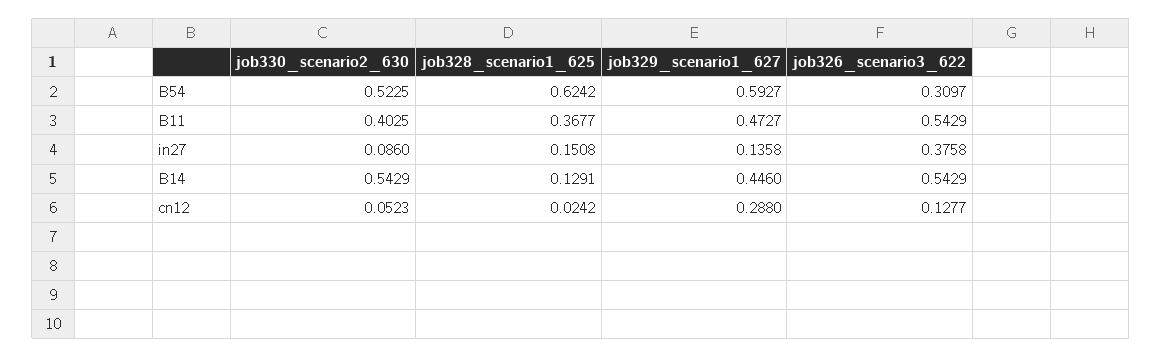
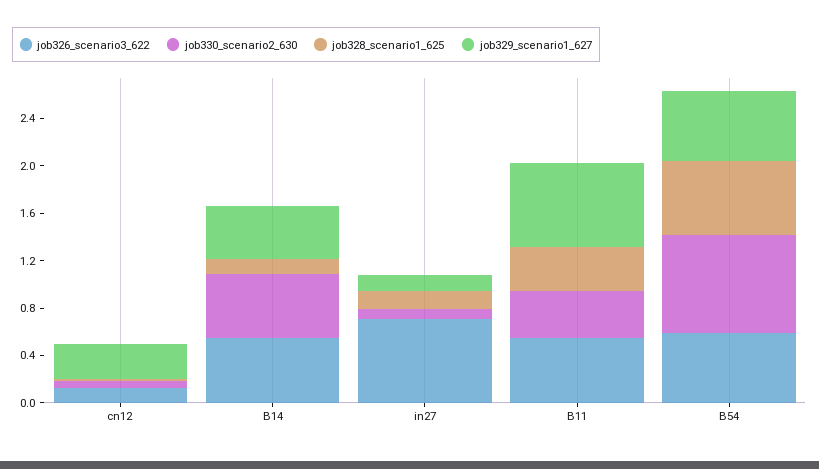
job330_scenario2_630, B54: 0.5225 -> 0.8
job326_scenario3_622, B54: 0.3097 -> 0.6
job329_scenario1_627, B11: 0.4727 -> 0.7
job326_scenario3_622, in27: 0.3758 -> 0.7

